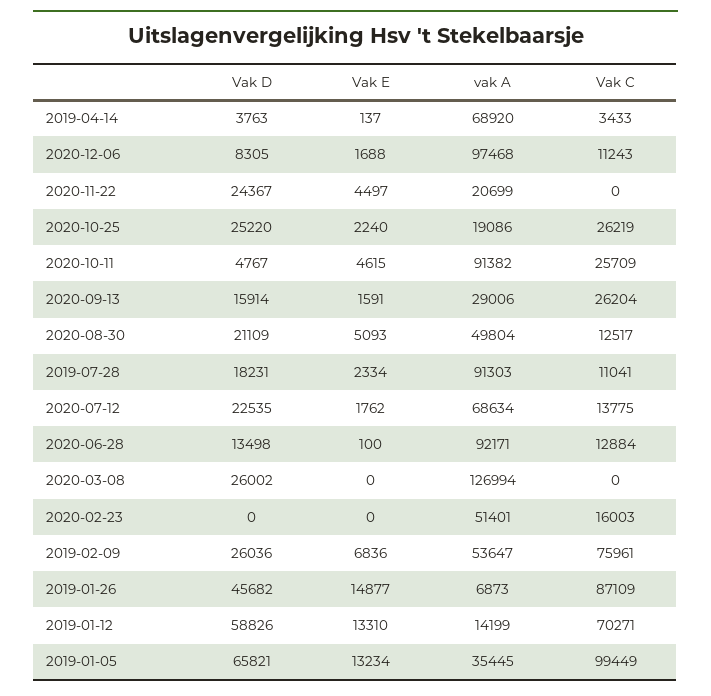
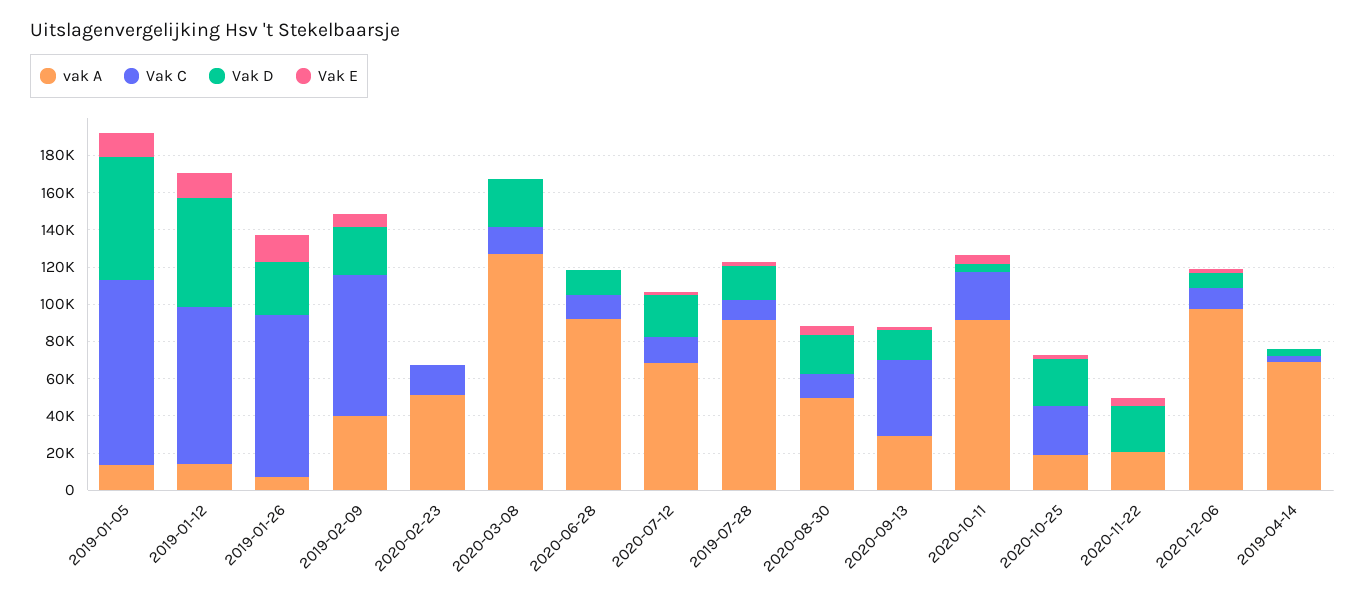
Vak C, 2020-09-13: 26204 -> 40000
Vak C, 2020-03-08: 0 -> 15000
vak A, 2019-02-09: 53647 -> 40000
Vak D, 2019-01-26: 45682 -> 30000
Vak C, 2019-01-12: 70271 -> 85000
vak A, 2019-01-05: 35445 -> 15000

